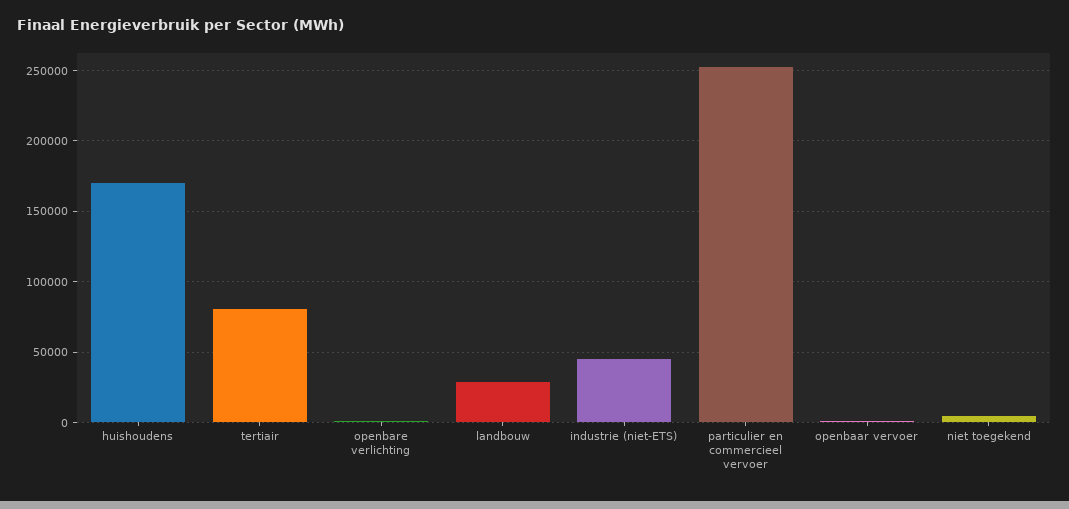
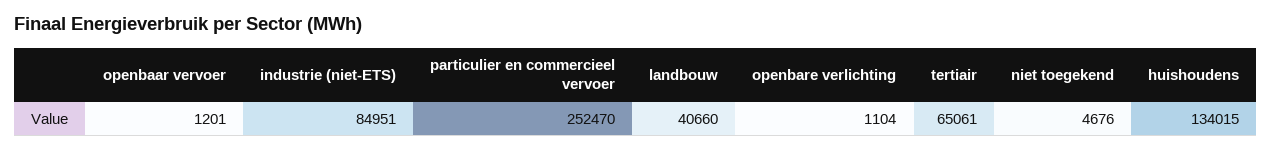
huishoudens: 170000 -> 134015
tertiair: 80000 -> 65061
landbouw: 30000 -> 40660
industrie (niet-ETS): 45000 -> 84951

